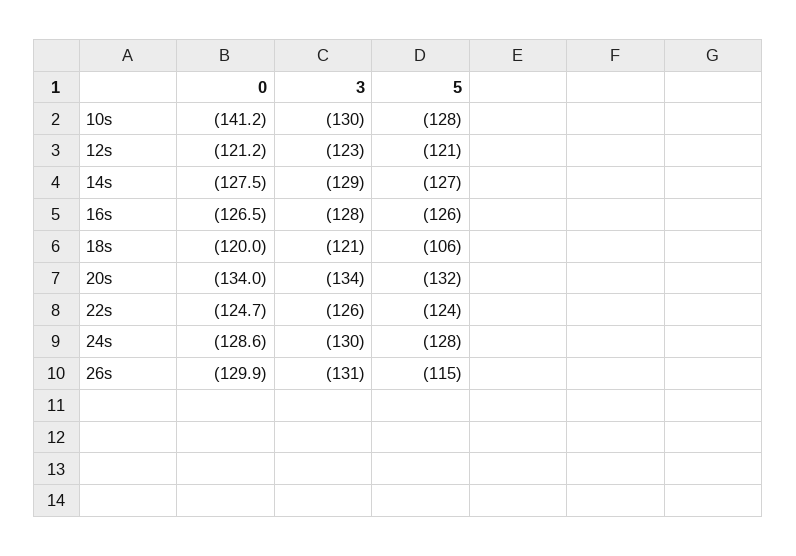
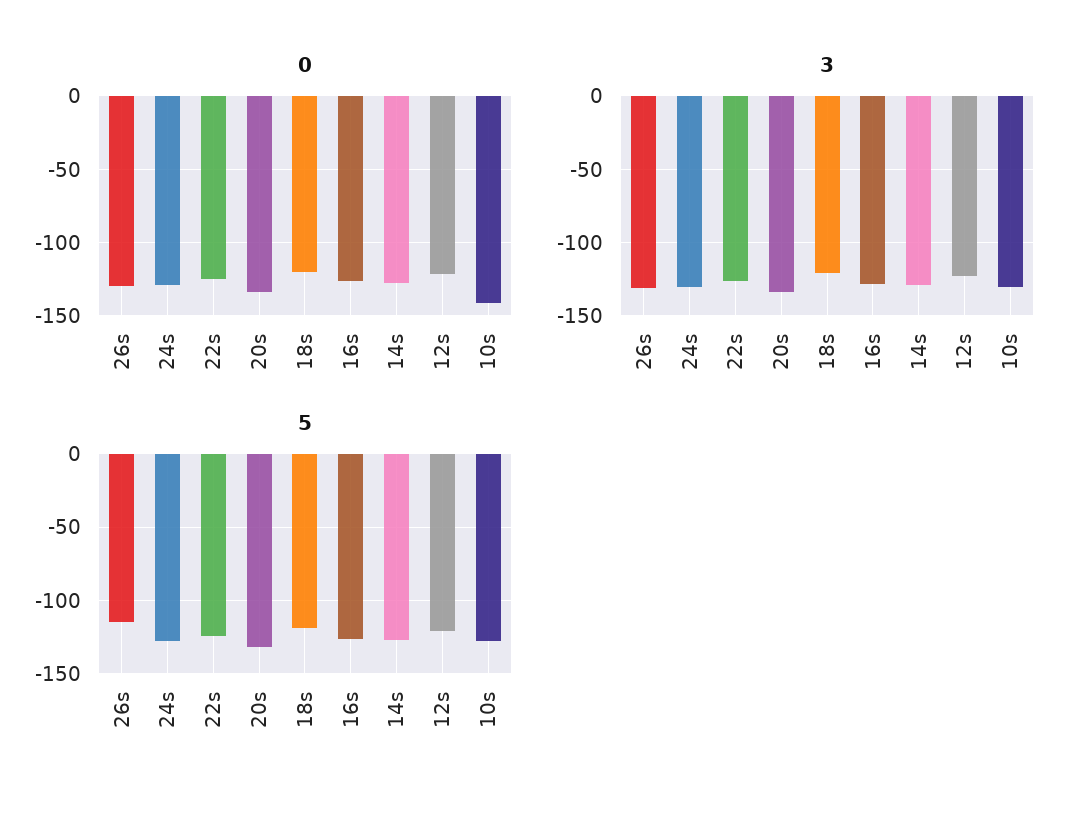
5, 18s: -106 -> -120

